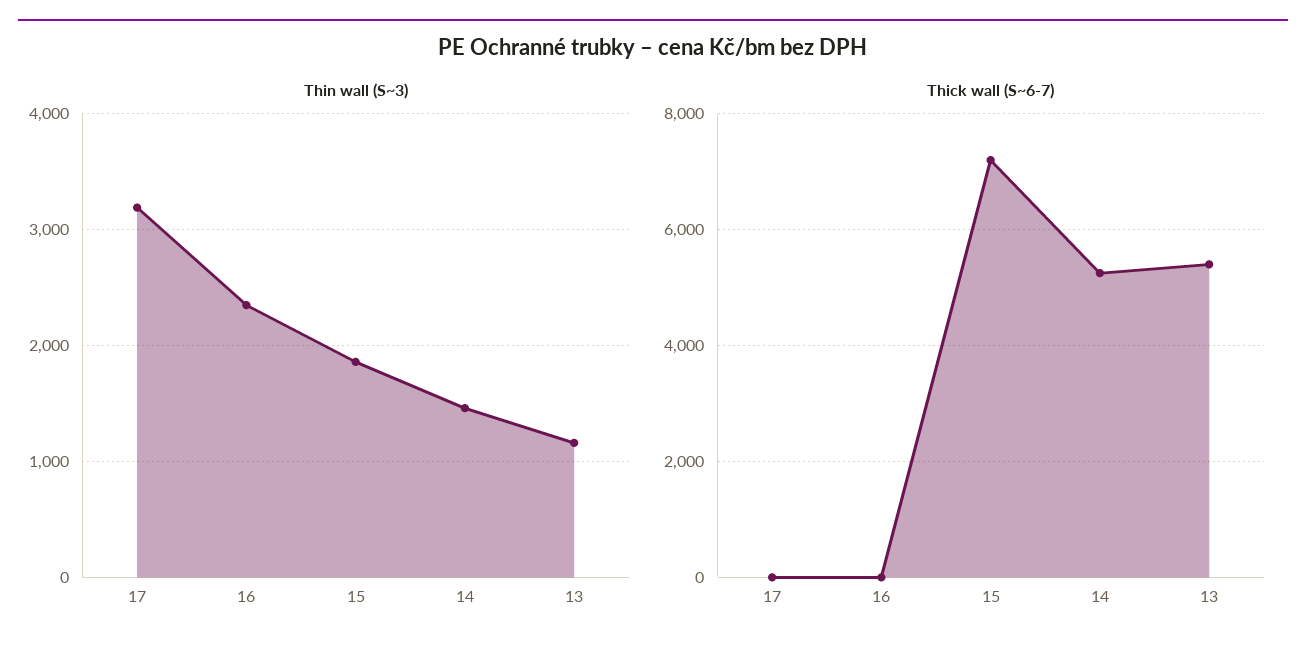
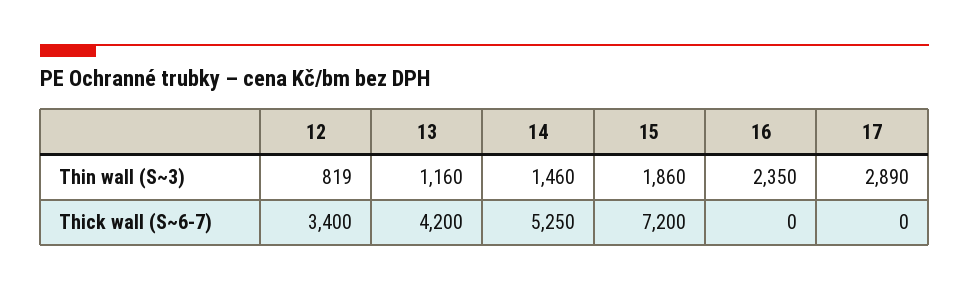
Thin wall (S~3), 17: 3200 -> 2890
Thick wall (S~6-7), 13: 5400 -> 4200
Thin wall (S~3), 12: none -> 819
Thick wall (S~6-7), 12: none -> 3400

